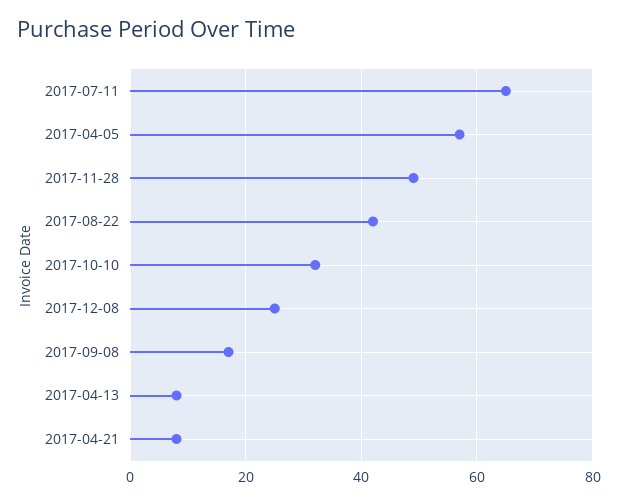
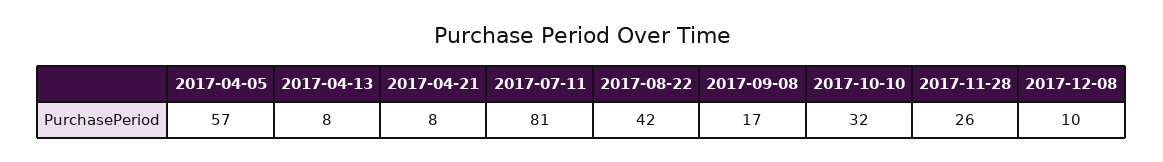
2017-07-11: 65 -> 81
2017-11-28: 50 -> 26
2017-12-08: 25 -> 10

